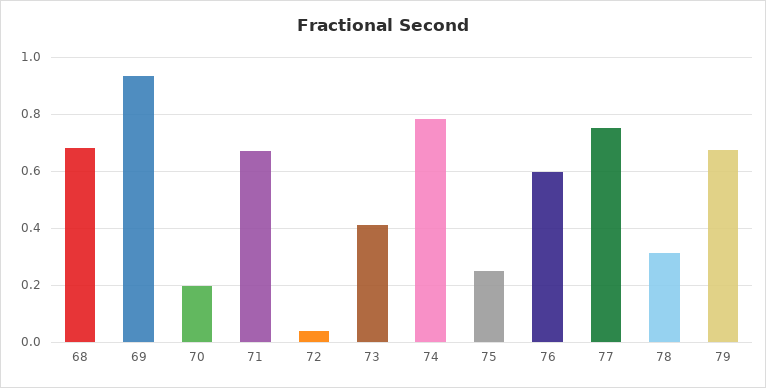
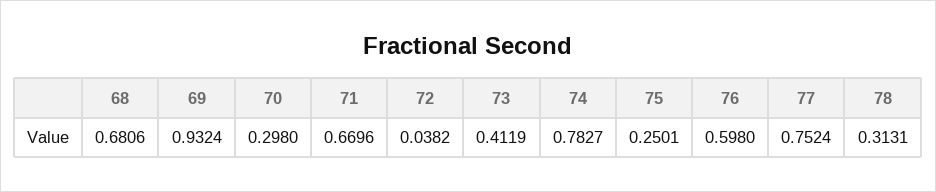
70: 0.2 -> 0.298
79: 0.675 -> none

